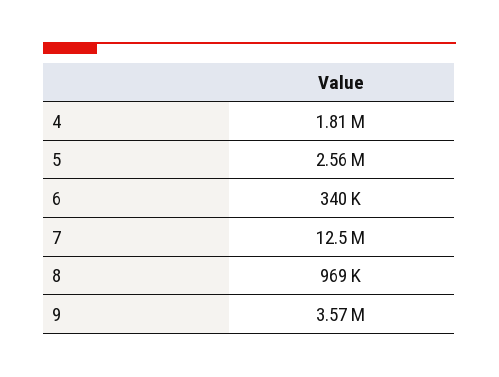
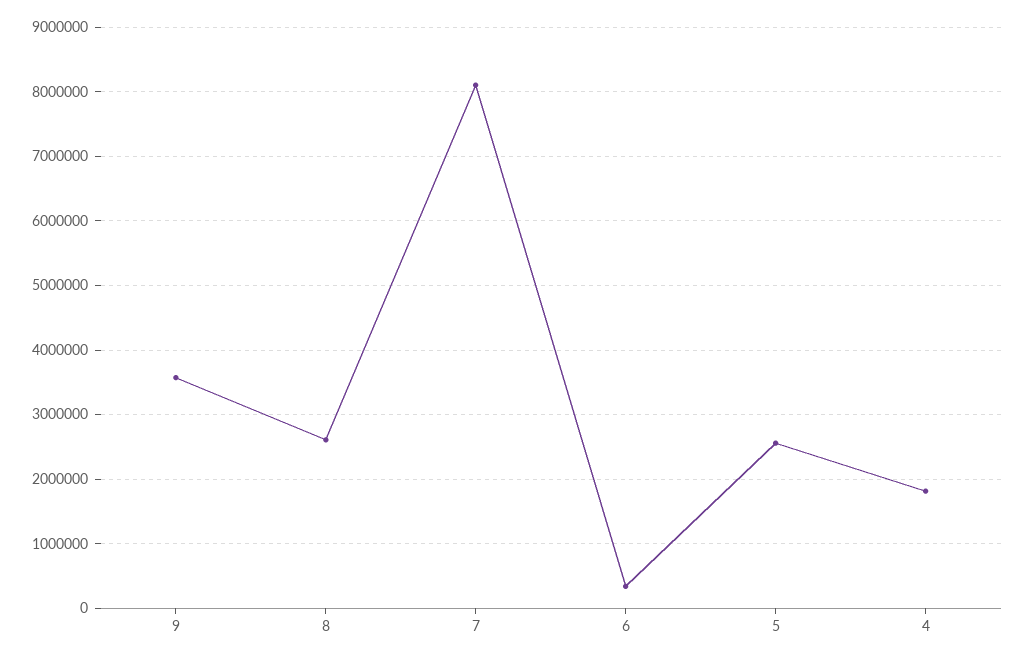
7: 12500000 -> 8100000
8: 969000 -> 2600000

